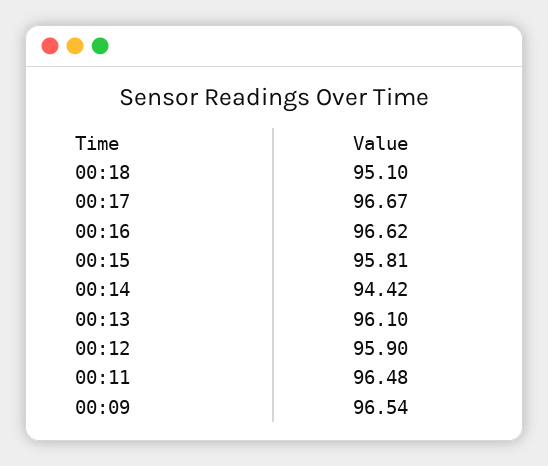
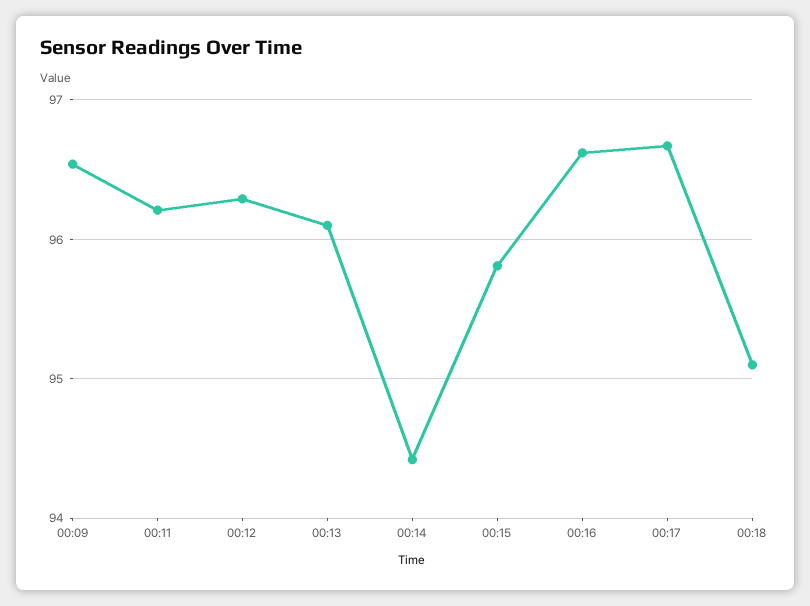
00:12: 95.9 -> 96.3
00:11: 96.48 -> 96.2

